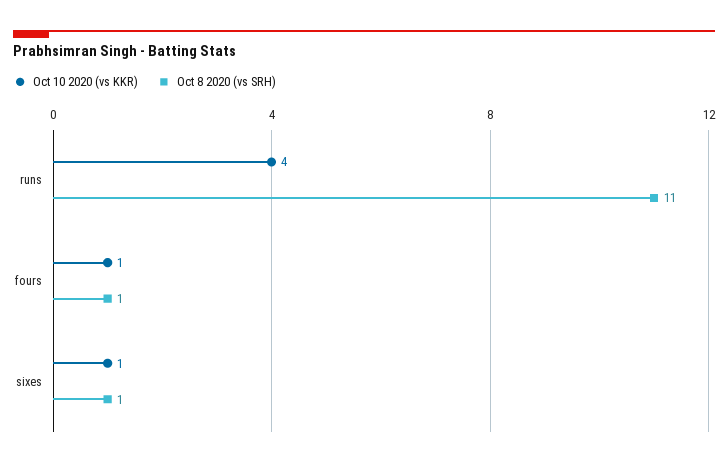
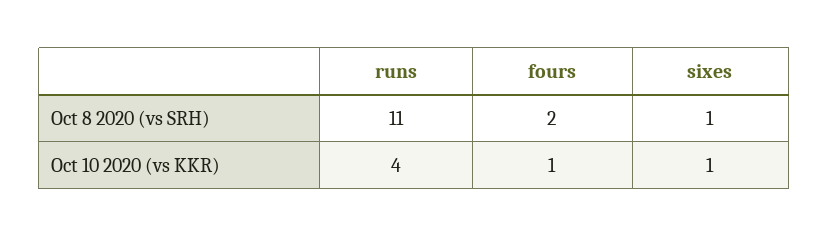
Oct 8 2020 (vs SRH), fours: 1 -> 2

